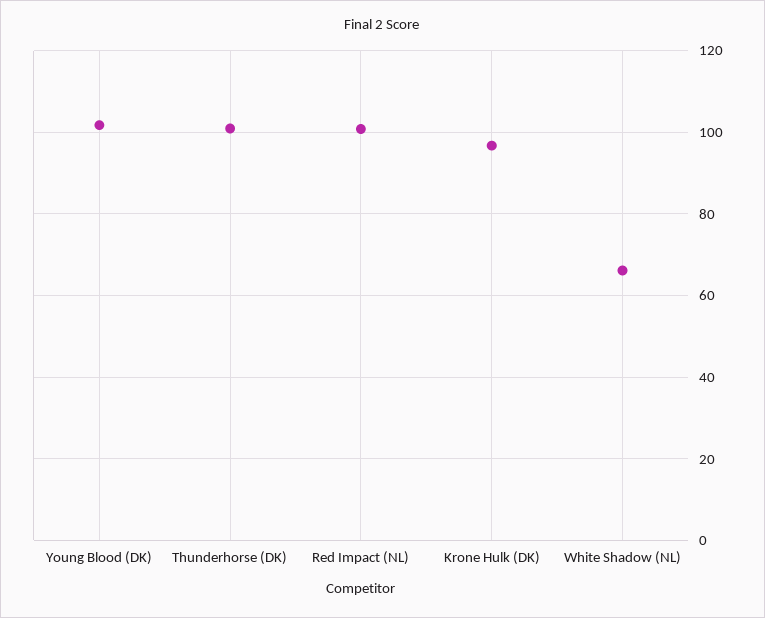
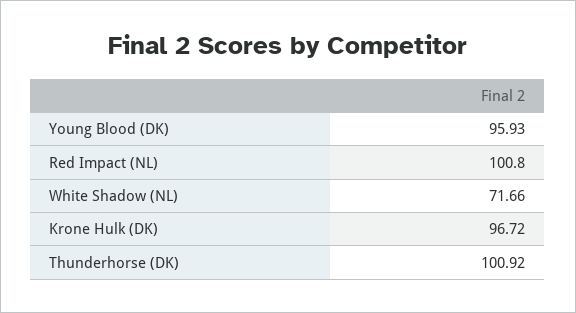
Young Blood (DK): 102 -> 95.93
White Shadow (NL): 66 -> 71.66

